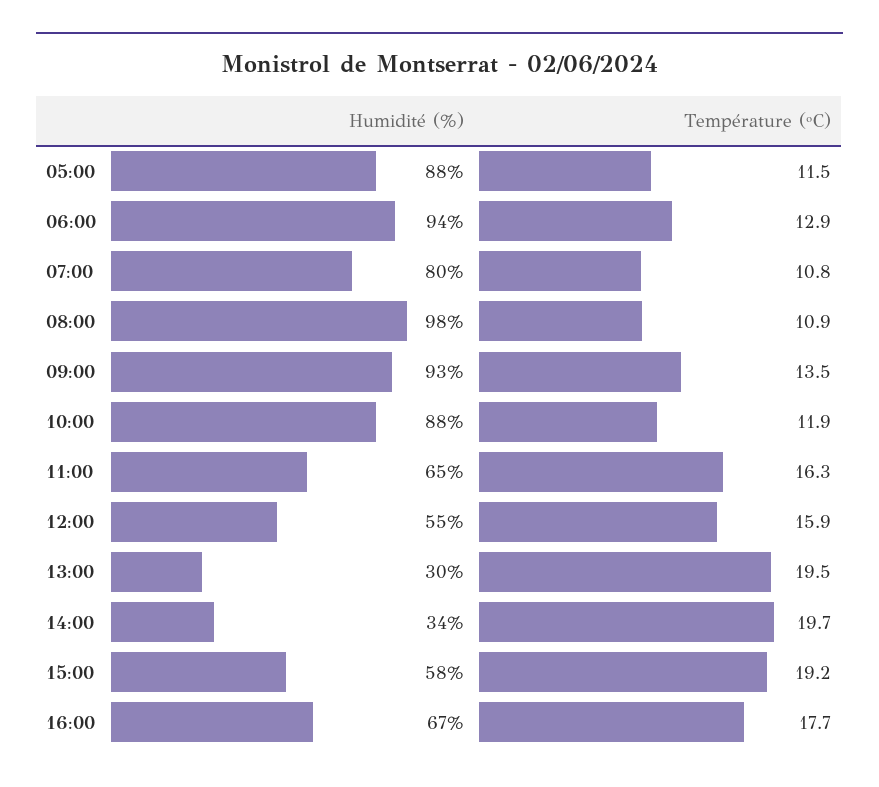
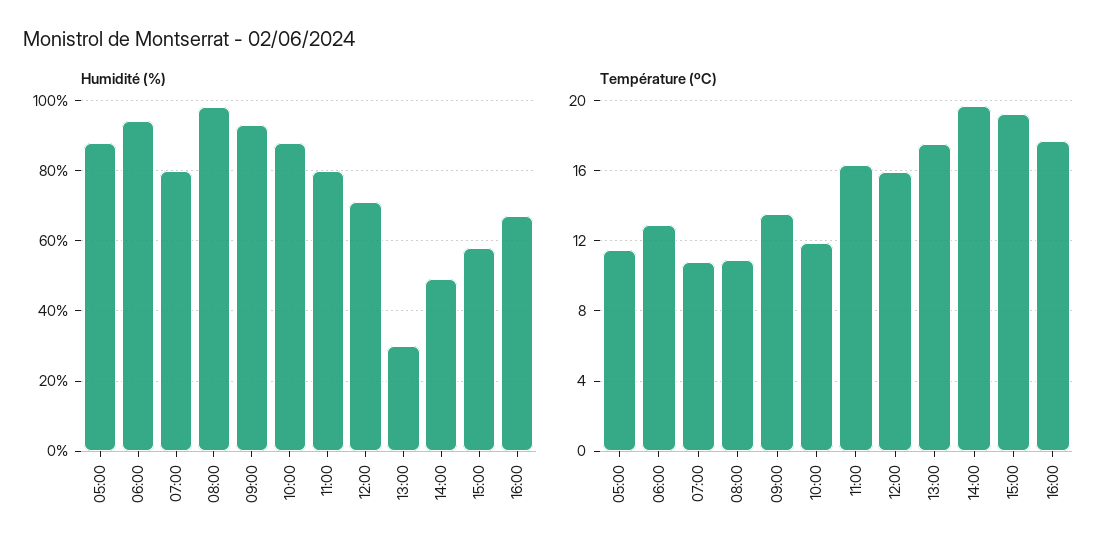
Humidité (%), 11:00: 65 -> 80
Humidité (%), 12:00: 55 -> 70
Température (ºC), 13:00: 19.5 -> 17.5
Humidité (%), 14:00: 34 -> 50

